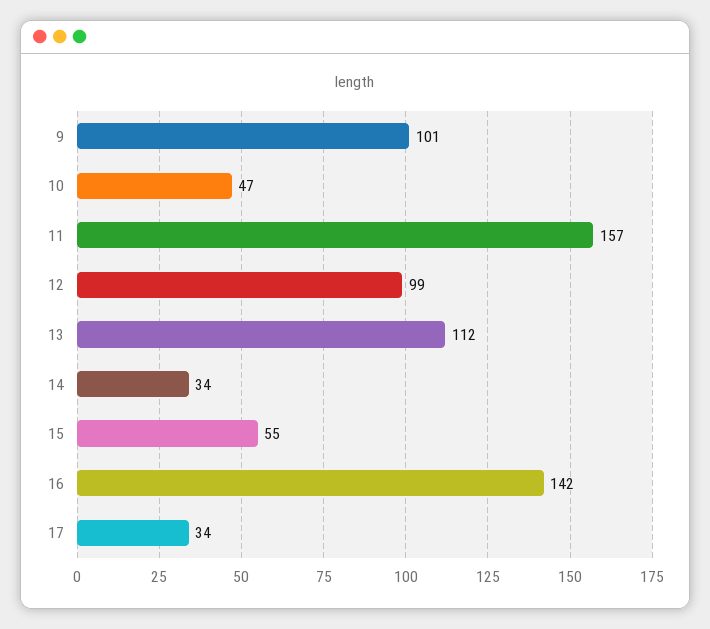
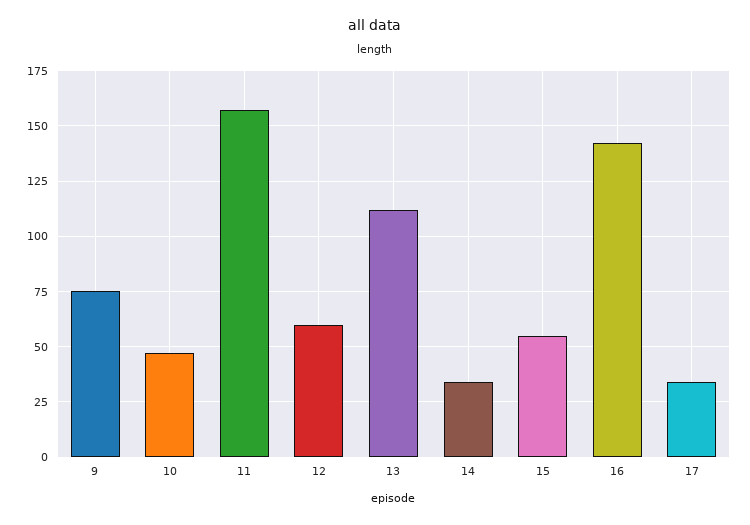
9: 101 -> 75
12: 99 -> 60

